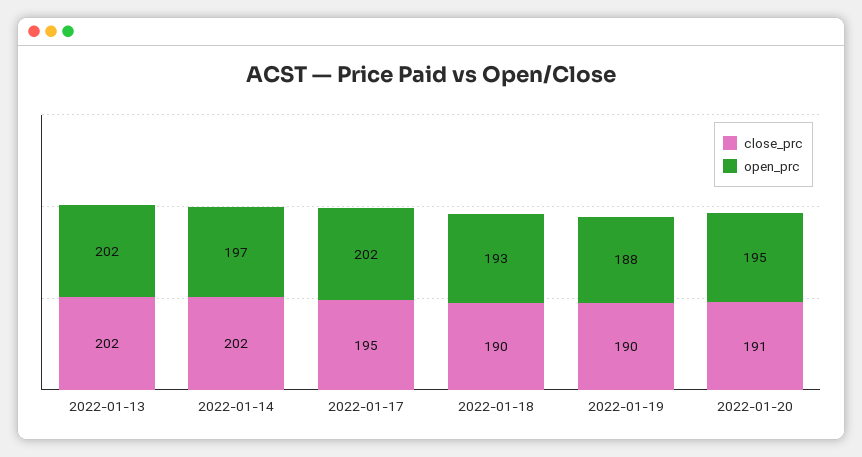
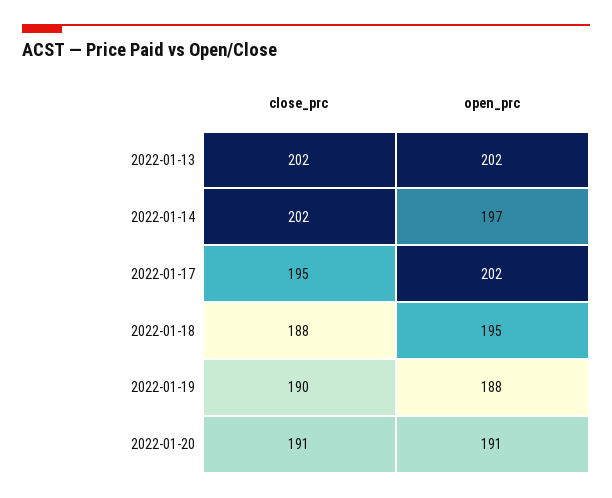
close_prc, 2022-01-18: 190 -> 188
open_prc, 2022-01-18: 193 -> 195
open_prc, 2022-01-20: 195 -> 191

